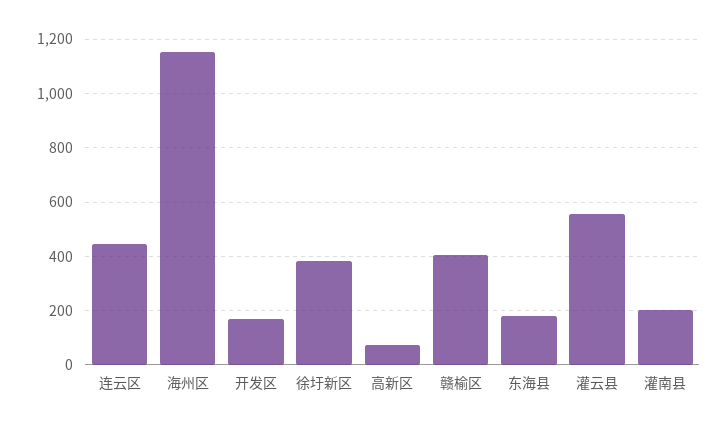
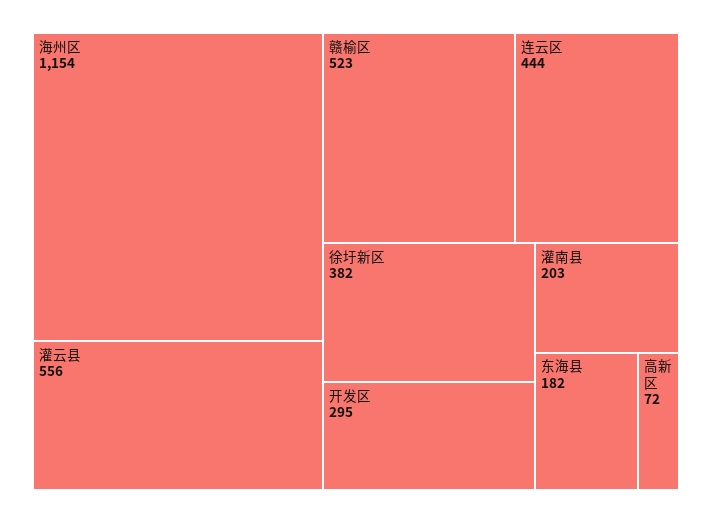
开发区: 175 -> 295
赣榆区: 400 -> 523

